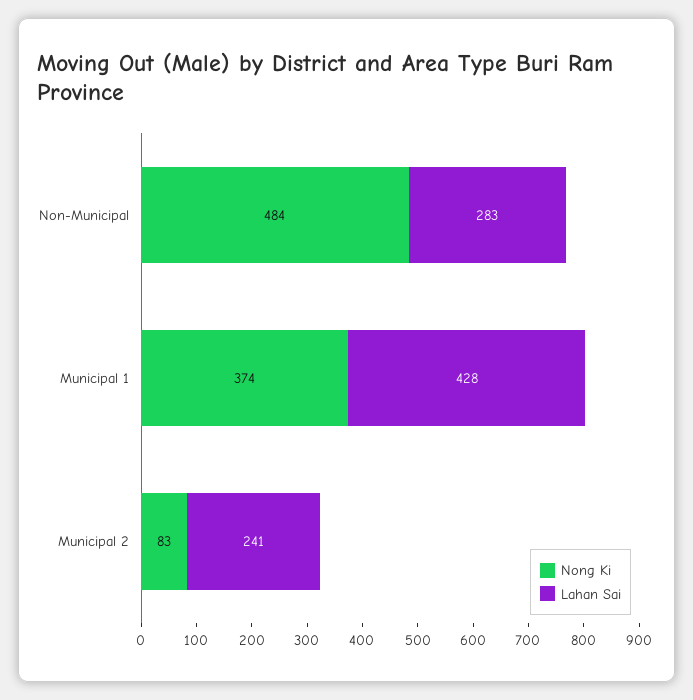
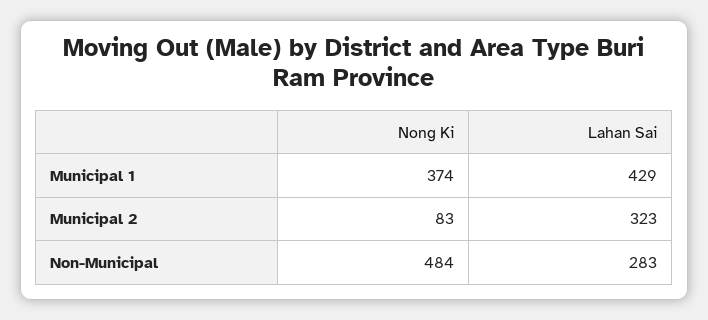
Lahan Sai, Municipal 1: 428 -> 429
Lahan Sai, Municipal 2: 241 -> 323

